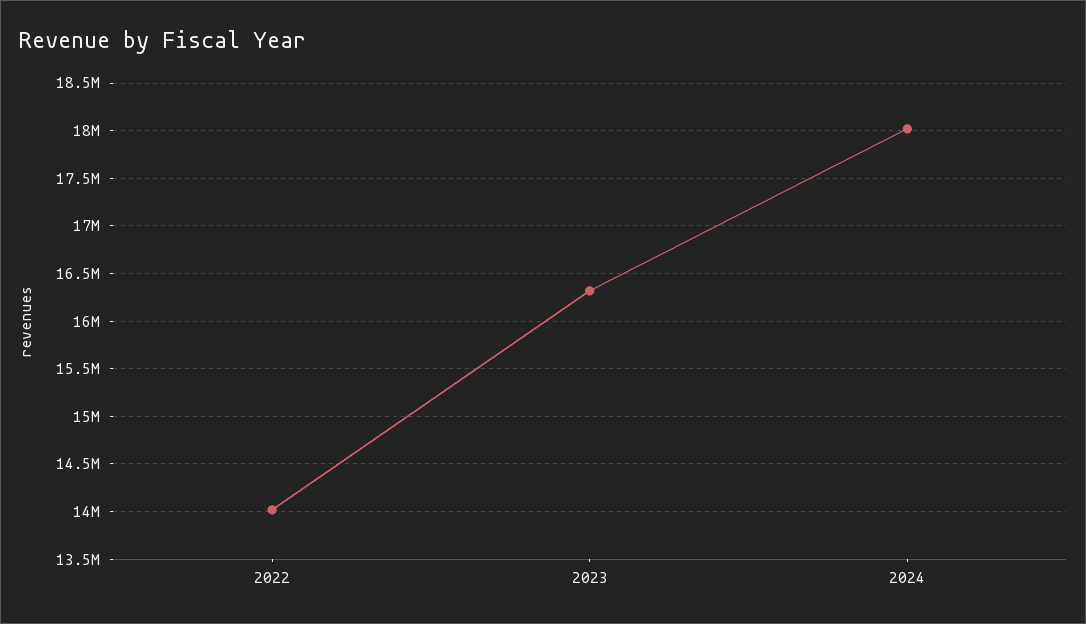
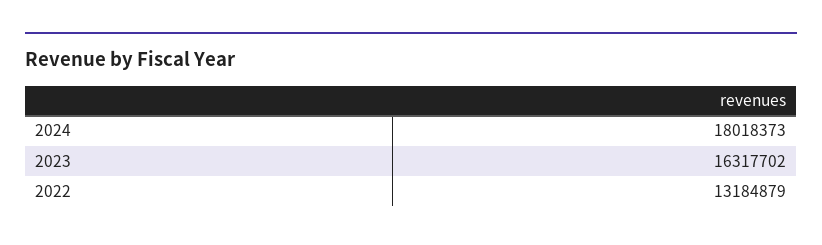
2022: 14000000 -> 13184879

